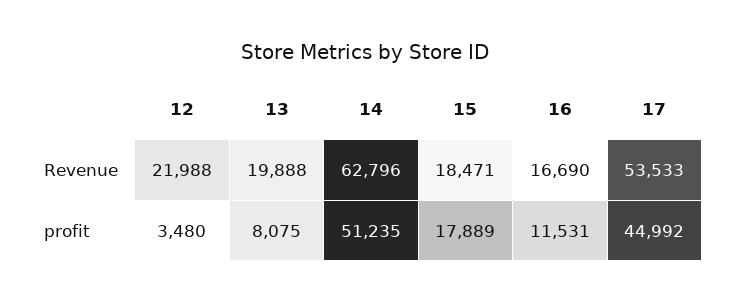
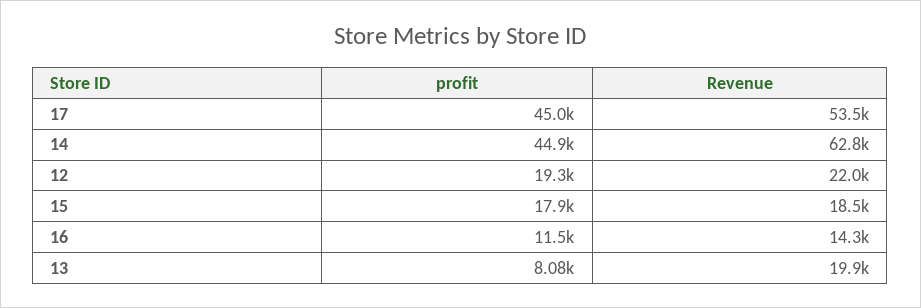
16, Revenue: 16690 -> 14300
12, profit: 3480 -> 19300
14, profit: 51235 -> 44900

